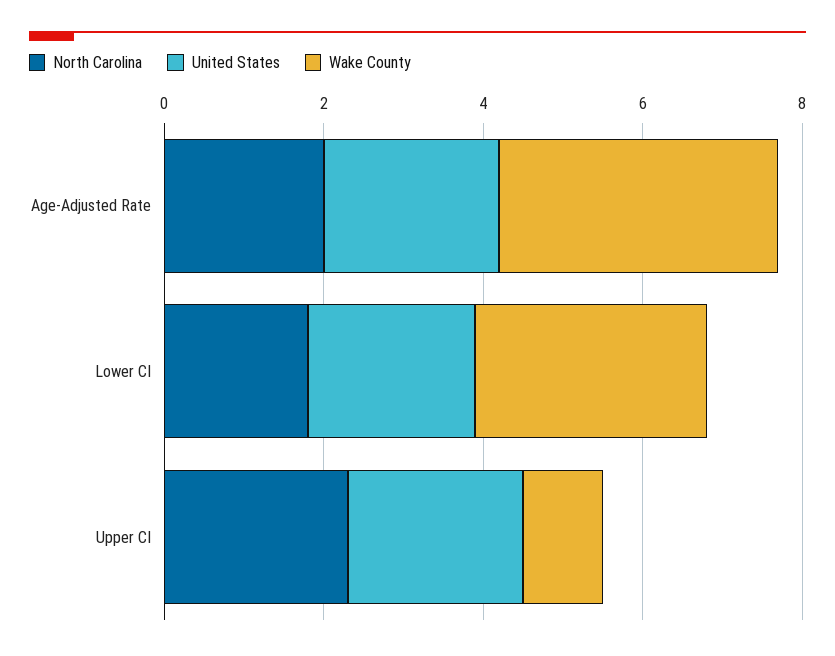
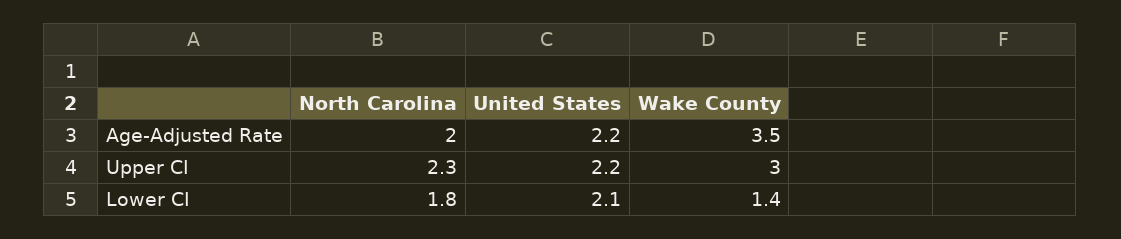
Wake County, Lower CI: 3 -> 1.4
Wake County, Upper CI: 1 -> 3

